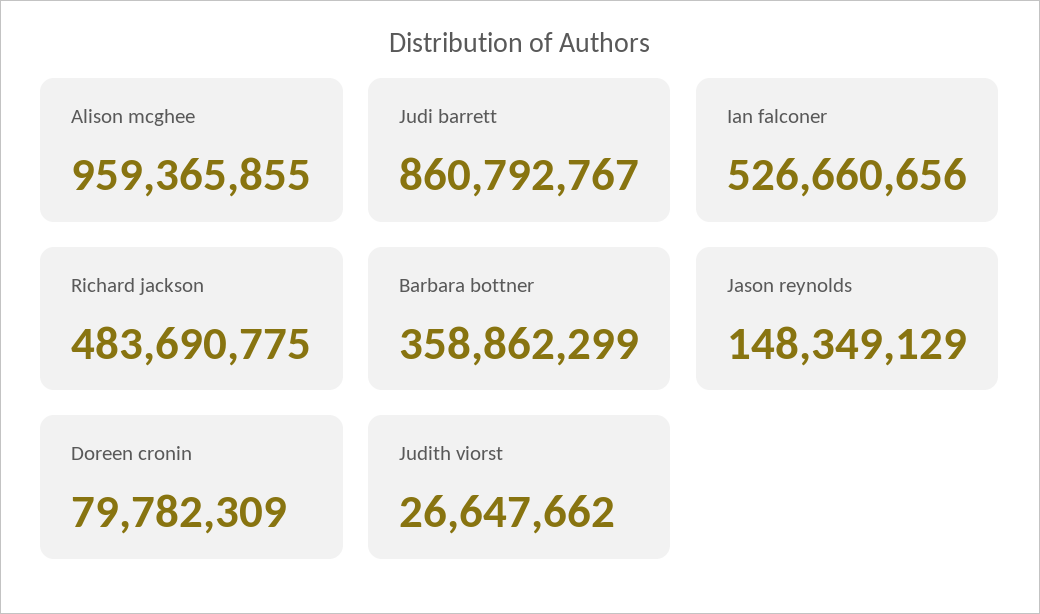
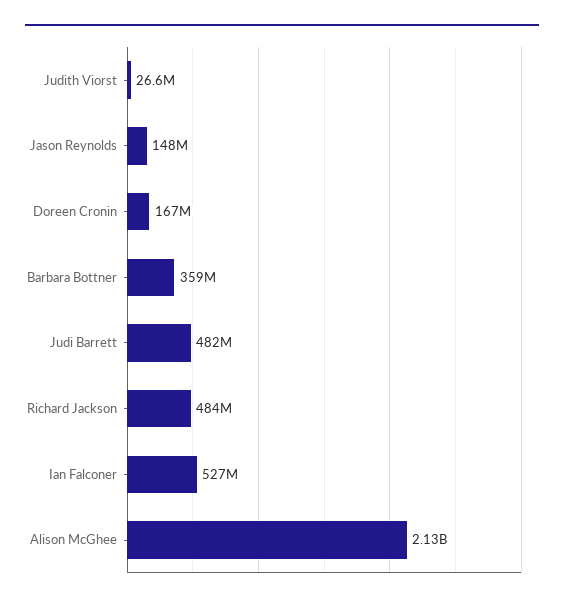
Alison mcghee: 959365855 -> 2130000000
Judi barrett: 860792767 -> 482000000
Doreen cronin: 79782309 -> 167000000

